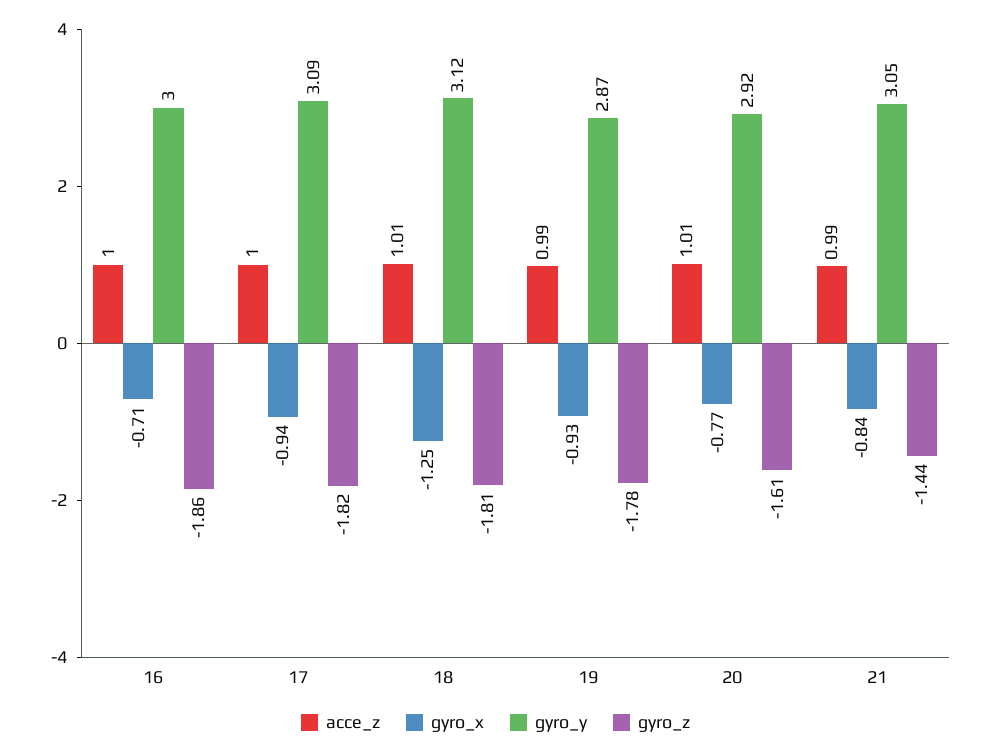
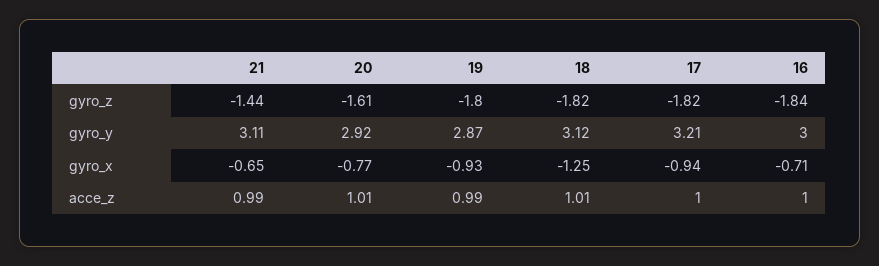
gyro_z, 16: -1.86 -> -1.84
gyro_y, 17: 3.09 -> 3.21
gyro_z, 18: -1.81 -> -1.82
gyro_z, 19: -1.78 -> -1.8
gyro_x, 21: -0.84 -> -0.65
gyro_y, 21: 3.05 -> 3.11

